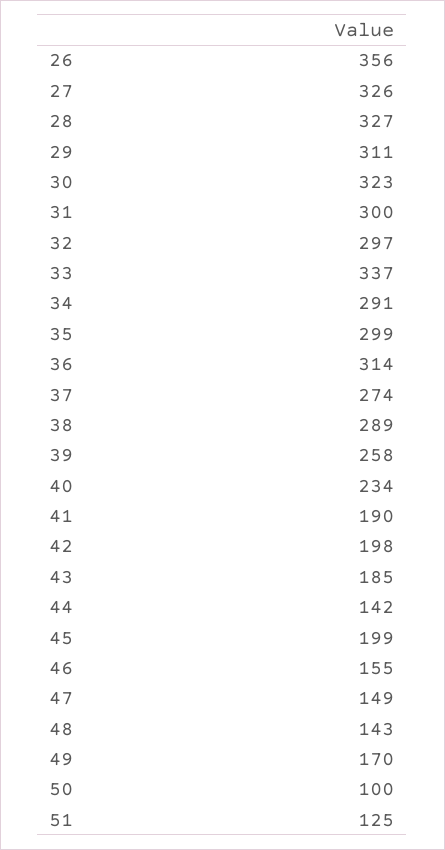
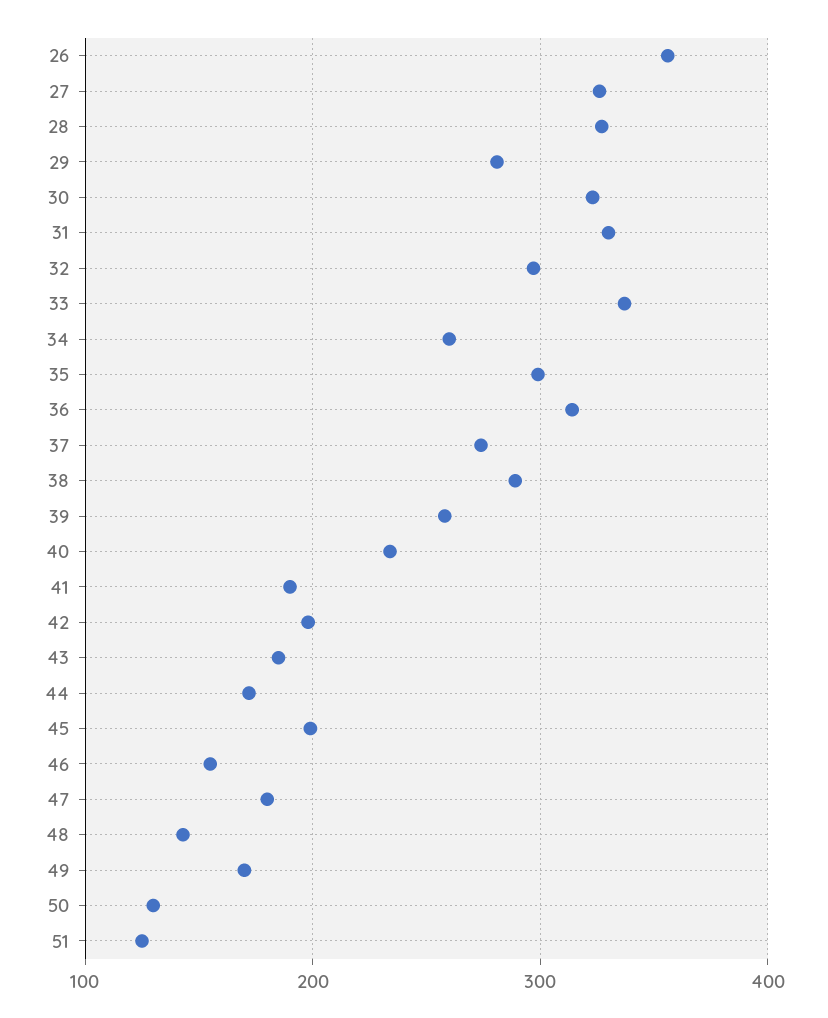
29: 311 -> 280
31: 300 -> 330
34: 291 -> 260
44: 142 -> 170
47: 149 -> 180
50: 100 -> 130

